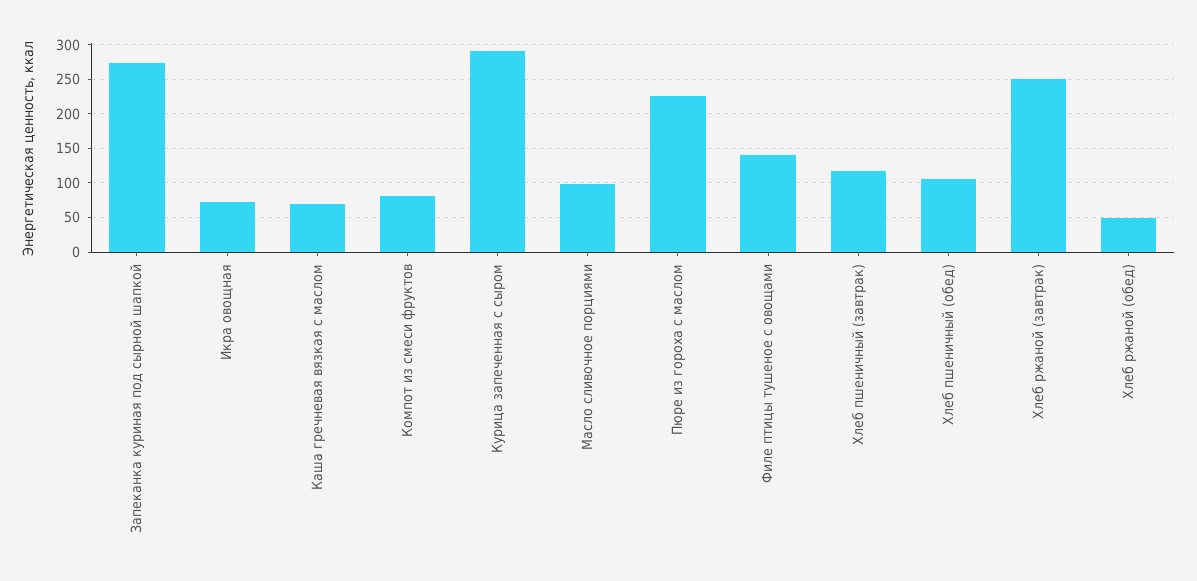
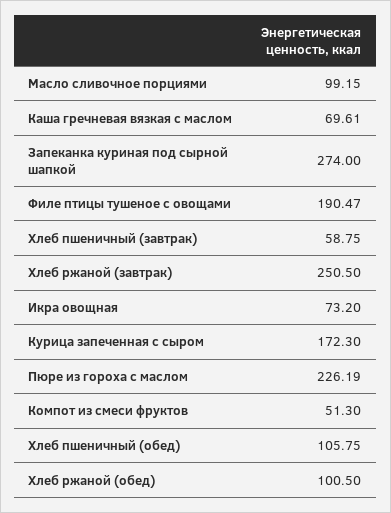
Компот из смеси фруктов: 80 -> 51.3
Курица запеченная с сыром: 290 -> 172.3
Филе птицы тушеное с овощами: 140 -> 190.47
Хлеб пшеничный (завтрак): 120 -> 58.75
Хлеб ржаной (обед): 50 -> 100.5

